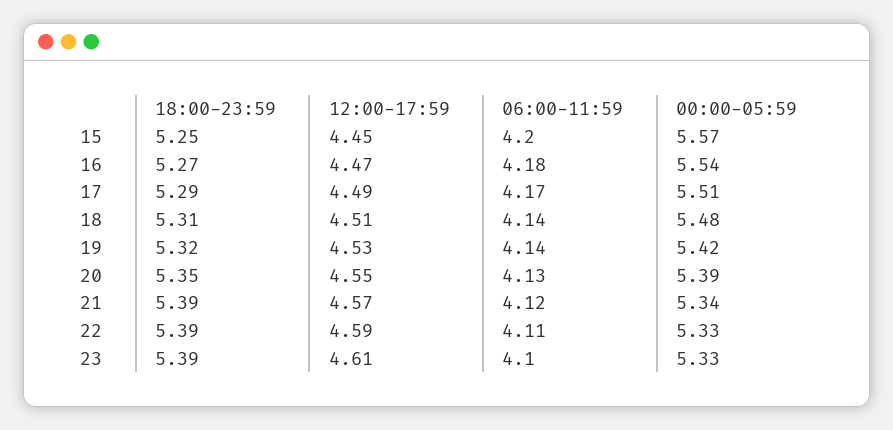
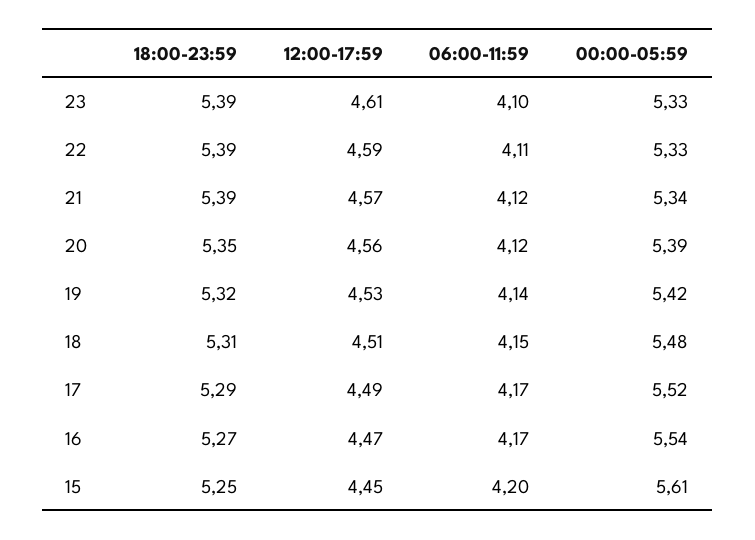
00:00-05:59, 15: 5.57 -> 5.61
06:00-11:59, 16: 4.18 -> 4.17
00:00-05:59, 17: 5.51 -> 5.52
06:00-11:59, 18: 4.14 -> 4.15
12:00-17:59, 20: 4.55 -> 4.56
06:00-11:59, 20: 4.13 -> 4.12

